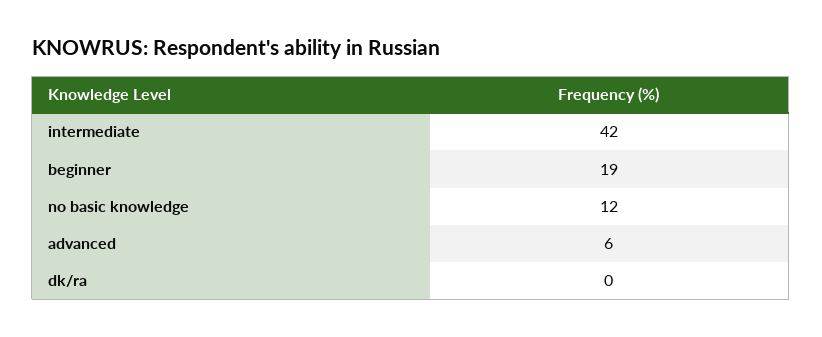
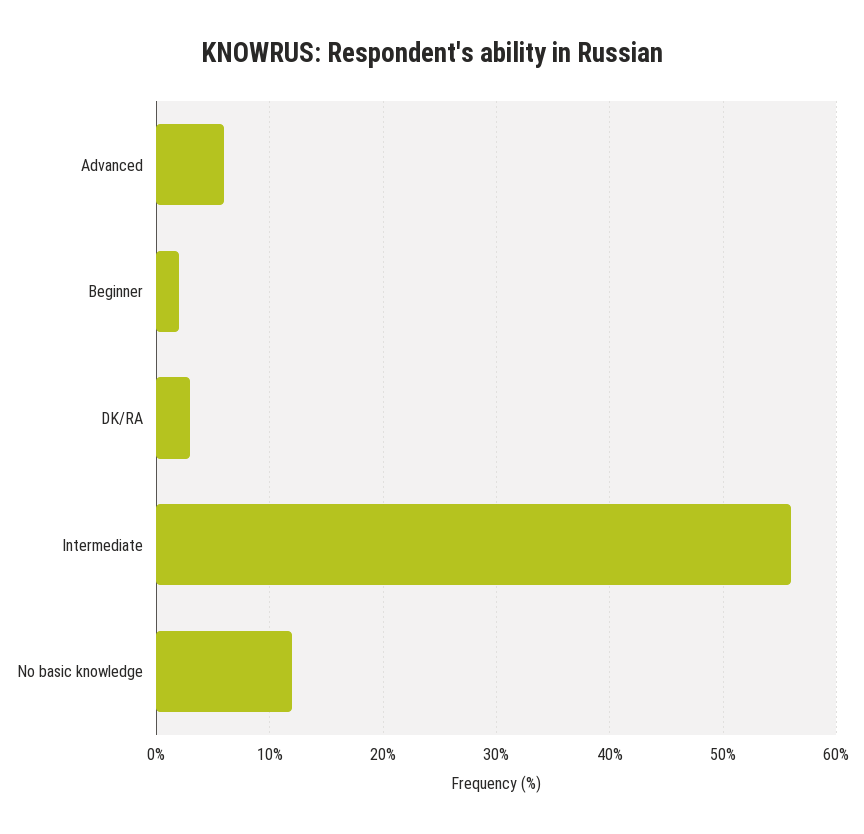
intermediate: 42 -> 56
beginner: 19 -> 2
dk/ra: 0 -> 3

